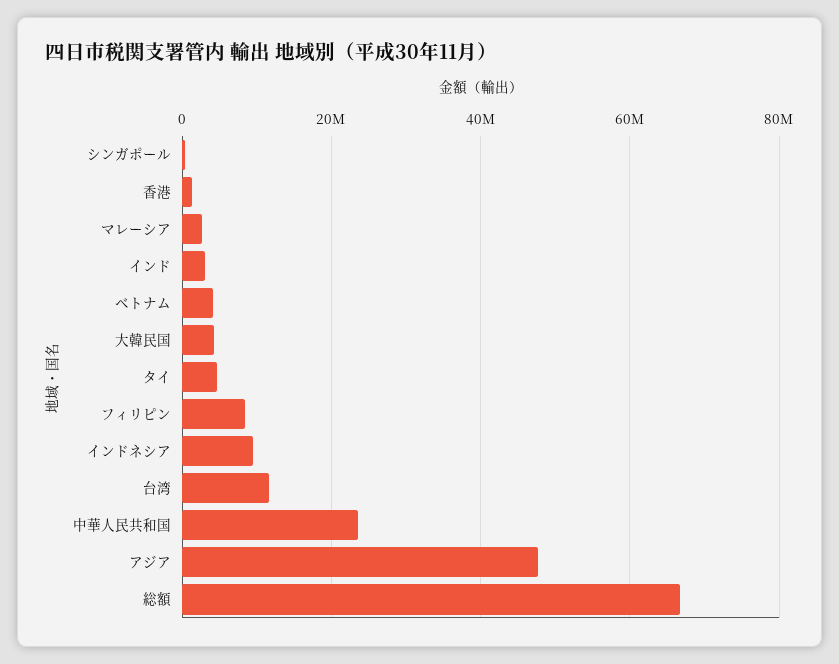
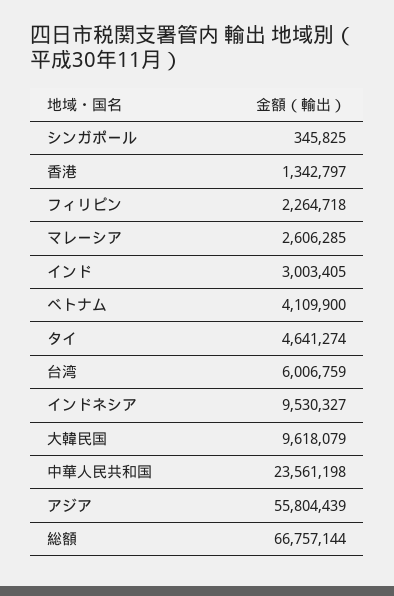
大韓民国: 4000000 -> 9618079
フィリピン: 8000000 -> 2264718
台湾: 12000000 -> 6006759
アジア: 48000000 -> 55804439

